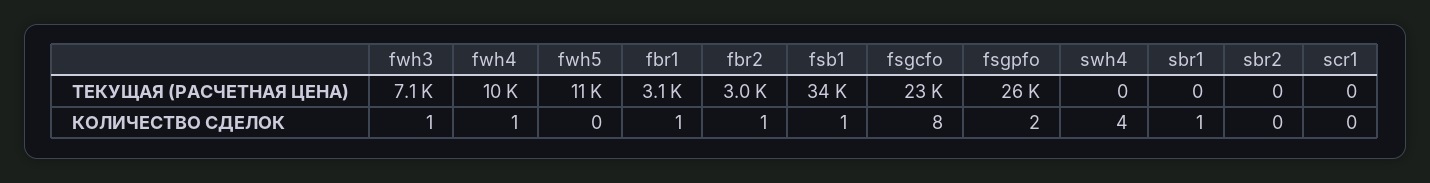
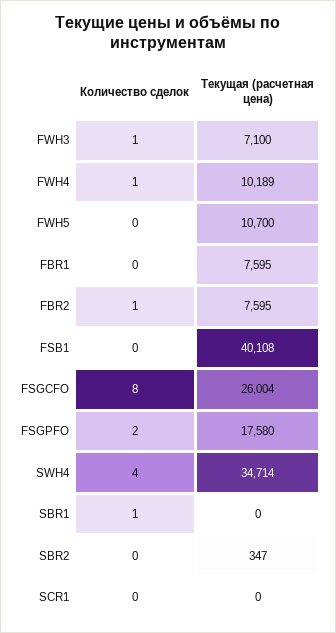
fbr1, ТЕКУЩАЯ (РАСЧЕТНАЯ ЦЕНА): 3100 -> 7595
fbr2, ТЕКУЩАЯ (РАСЧЕТНАЯ ЦЕНА): 3000 -> 7595
fsb1, ТЕКУЩАЯ (РАСЧЕТНАЯ ЦЕНА): 34000 -> 40108
fsgcfo, ТЕКУЩАЯ (РАСЧЕТНАЯ ЦЕНА): 23000 -> 26004
fsgpfo, ТЕКУЩАЯ (РАСЧЕТНАЯ ЦЕНА): 26000 -> 17580
swh4, ТЕКУЩАЯ (РАСЧЕТНАЯ ЦЕНА): 0 -> 34714
sbr2, ТЕКУЩАЯ (РАСЧЕТНАЯ ЦЕНА): 0 -> 347
fbr1, КОЛИЧЕСТВО СДЕЛОК: 1 -> 0
fsb1, КОЛИЧЕСТВО СДЕЛОК: 1 -> 0

